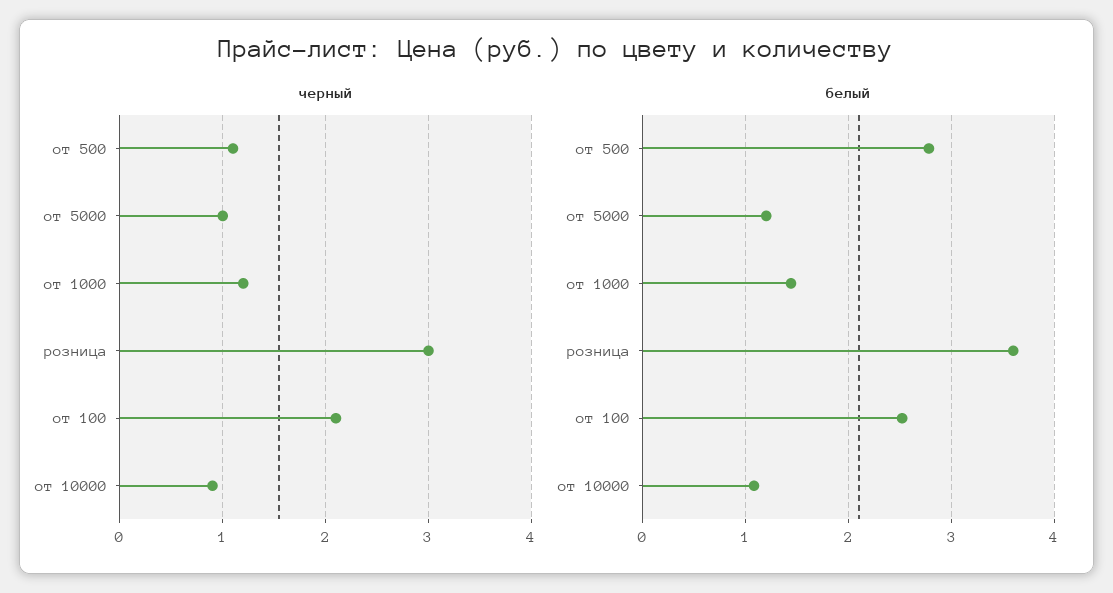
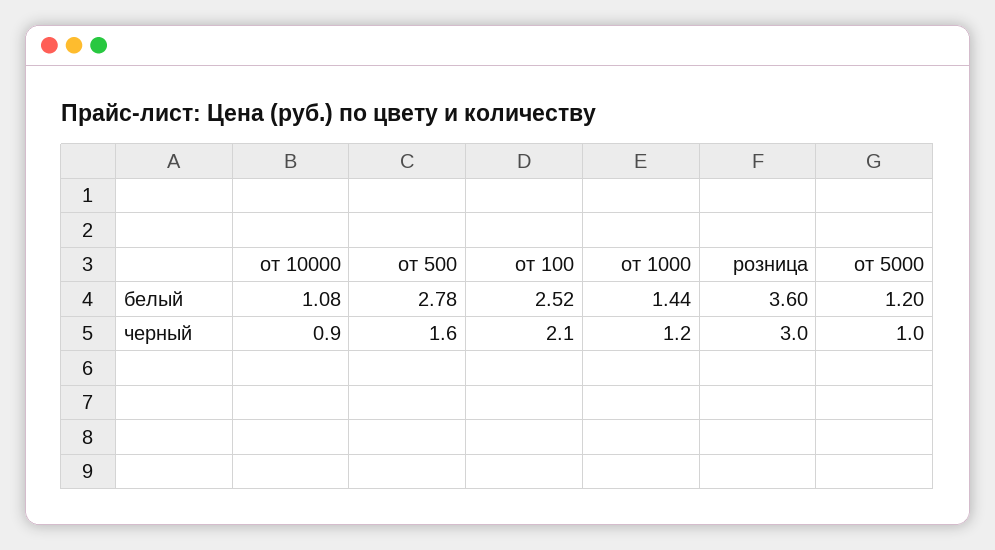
черный, от 500: 1.1 -> 1.6

